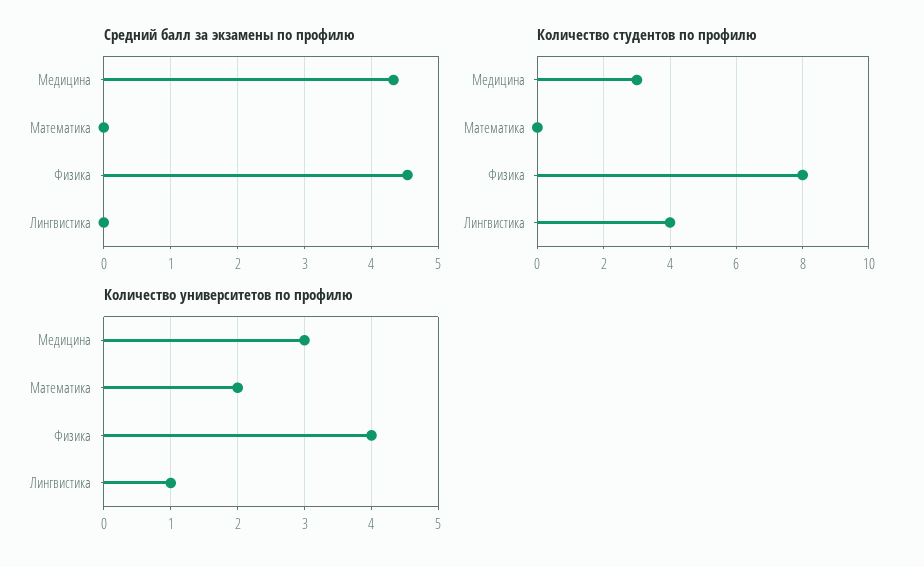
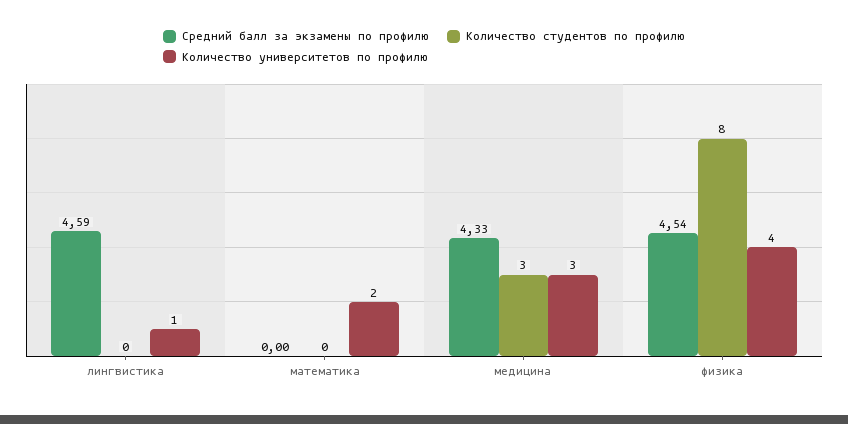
Средний балл за экзамены по профилю, Лингвистика: 0 -> 4.59
Количество студентов по профилю, Лингвистика: 4 -> 0

